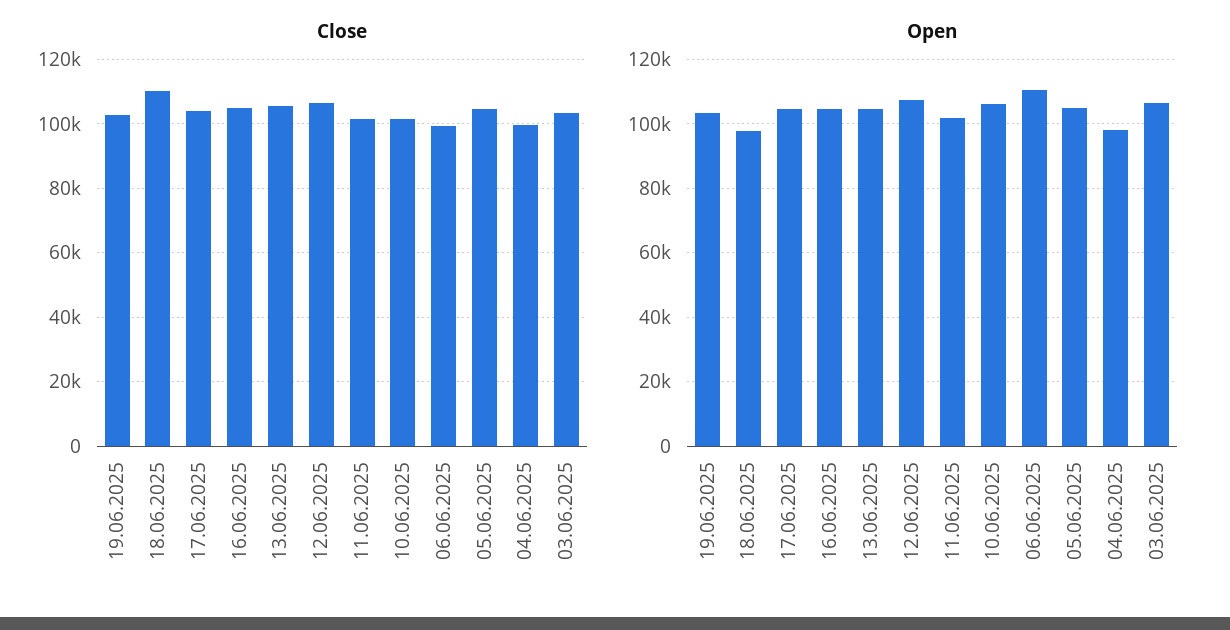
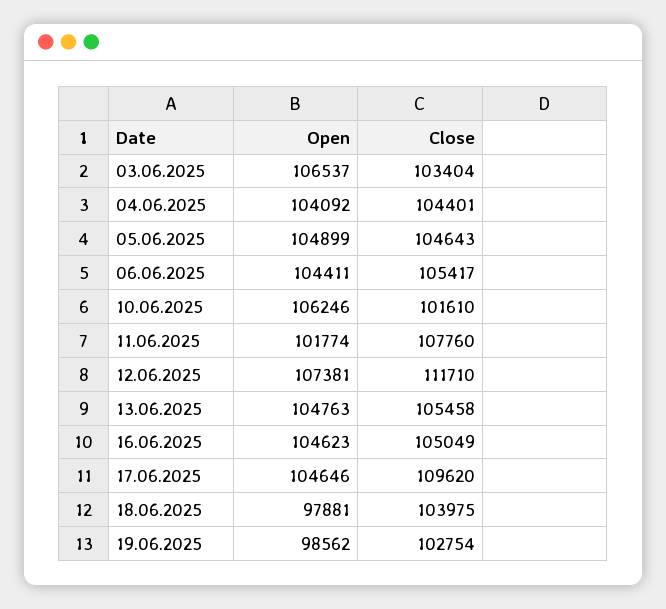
Close, 18.06.2025: 110000 -> 103975
Close, 17.06.2025: 104000 -> 109620
Close, 12.06.2025: 106000 -> 111710
Close, 11.06.2025: 102000 -> 107760
Close, 06.06.2025: 100000 -> 105417
Close, 04.06.2025: 100000 -> 104401
Open, 19.06.2025: 104000 -> 98562
Open, 06.06.2025: 110000 -> 104411
Open, 04.06.2025: 98000 -> 104092

